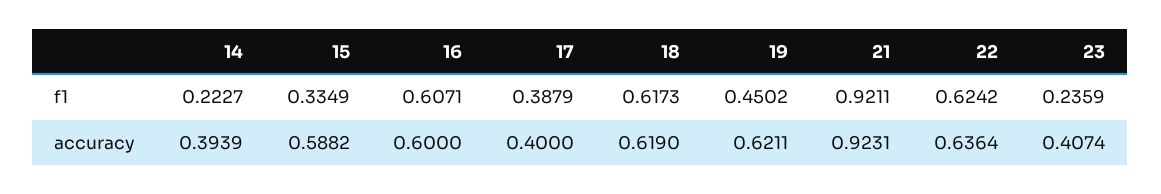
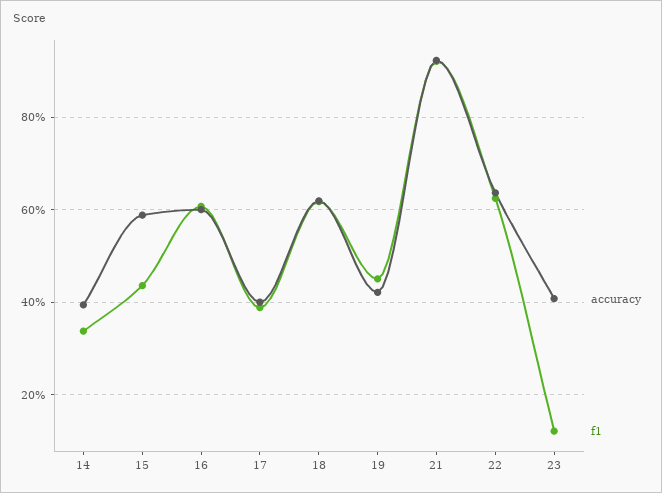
f1, 14: 0.2227 -> 0.34
f1, 15: 0.3349 -> 0.44
f1, 23: 0.2359 -> 0.12
accuracy, 19: 0.6211 -> 0.42

